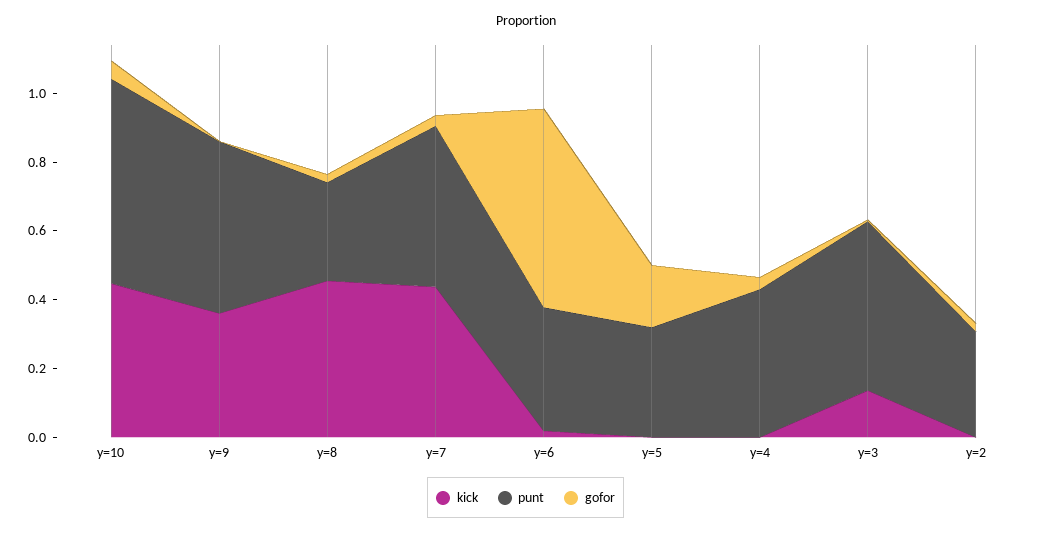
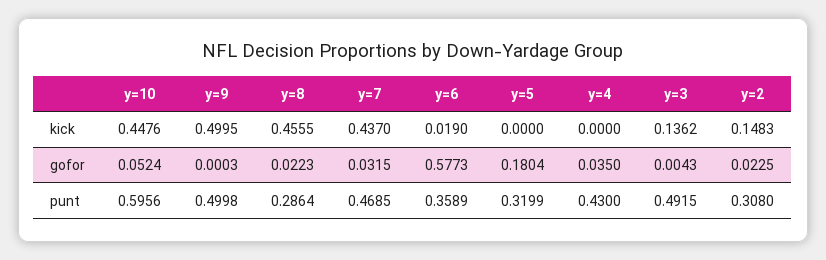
kick, y=9: 0.35 -> 0.4995
kick, y=2: 0 -> 0.1483

